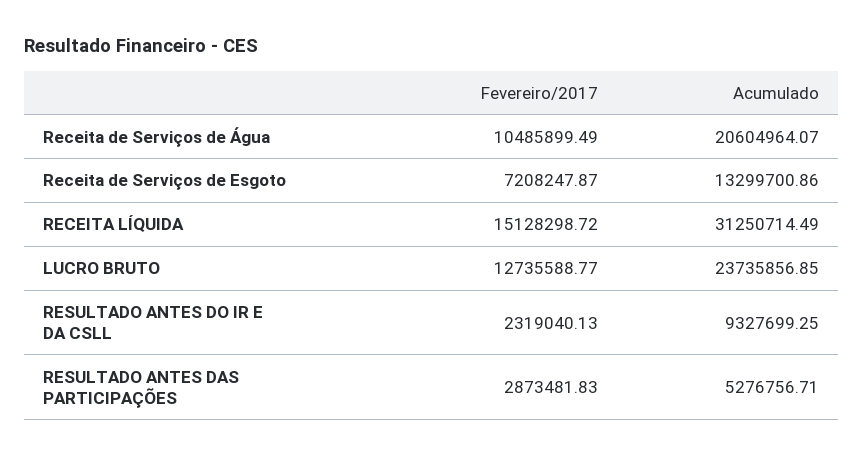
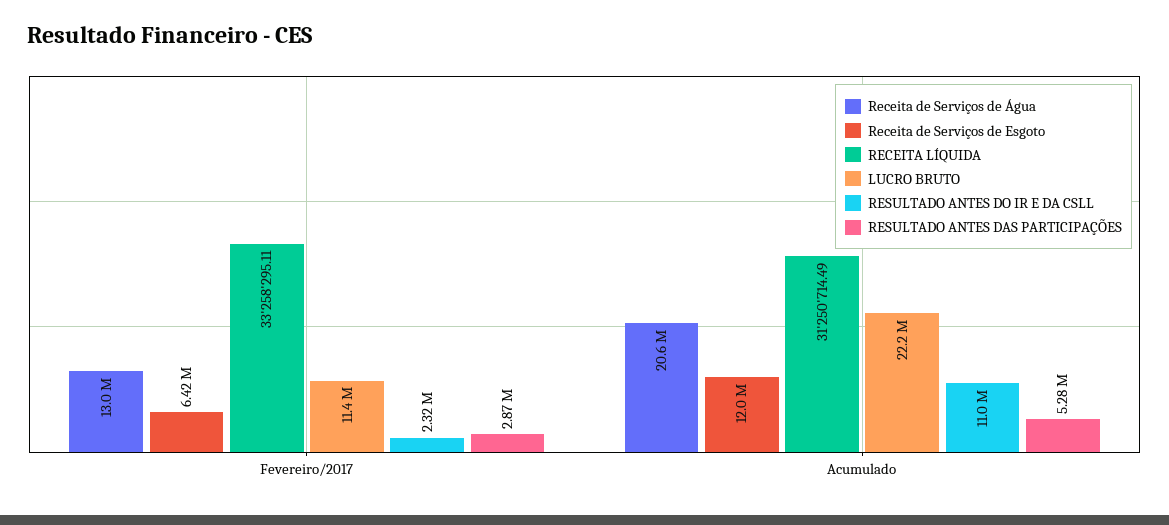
Receita de Serviços de Água, Fevereiro/2017: 10485899.49 -> 13000000
Receita de Serviços de Esgoto, Fevereiro/2017: 7208247.87 -> 6420000
Receita de Serviços de Esgoto, Acumulado: 13299700.86 -> 12000000
RECEITA LÍQUIDA, Fevereiro/2017: 15128298.72 -> 33258295.11
LUCRO BRUTO, Fevereiro/2017: 12735588.77 -> 11400000
LUCRO BRUTO, Acumulado: 23735856.85 -> 22200000
RESULTADO ANTES DO IR E DA CSLL, Acumulado: 9327699.25 -> 11000000

